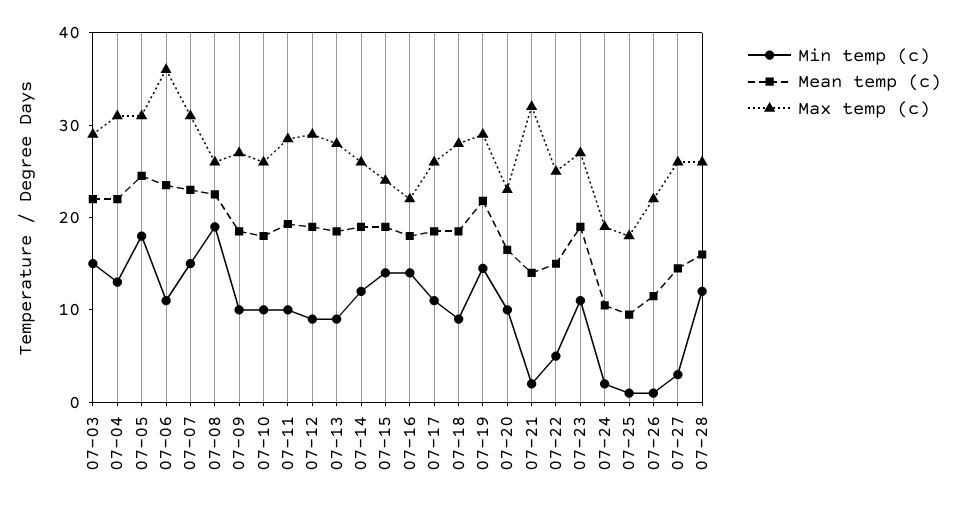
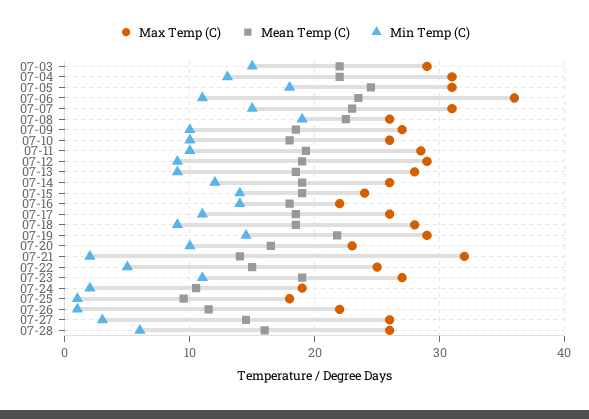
Min temp (c), 07-28: 12 -> 6

